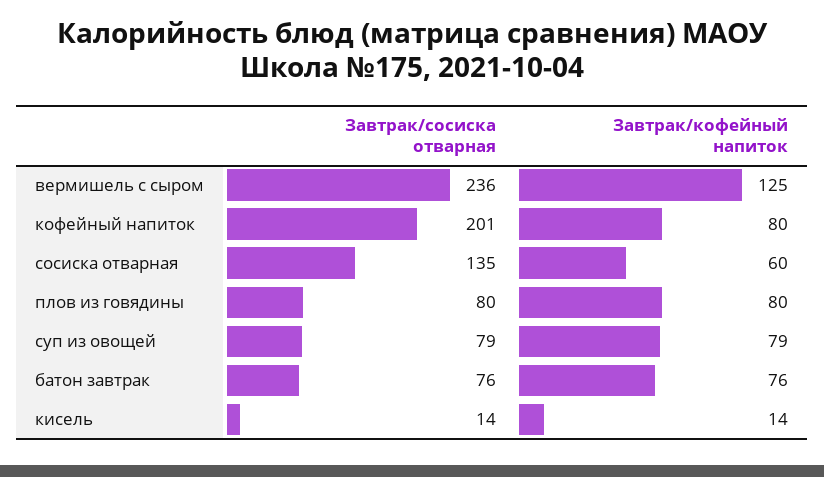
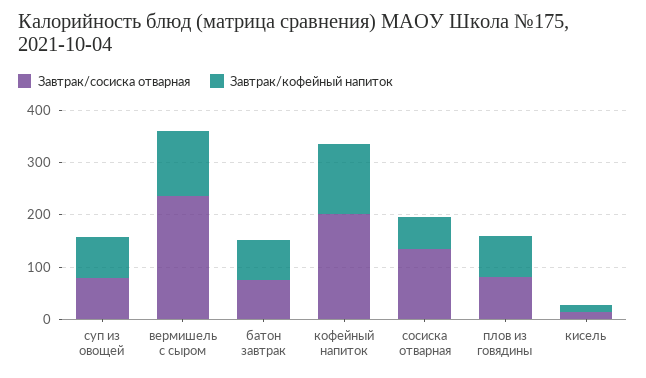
Завтрак/кофейный напиток, кофейный напиток: 80 -> 140

